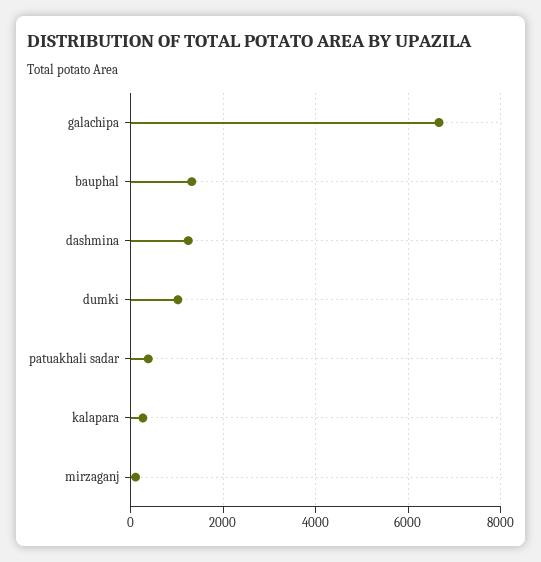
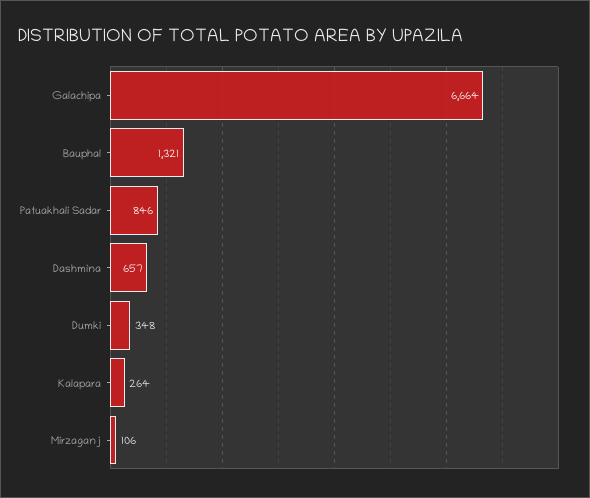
dashmina: 1200 -> 657
dumki: 1000 -> 348
patuakhali sadar: 400 -> 846

